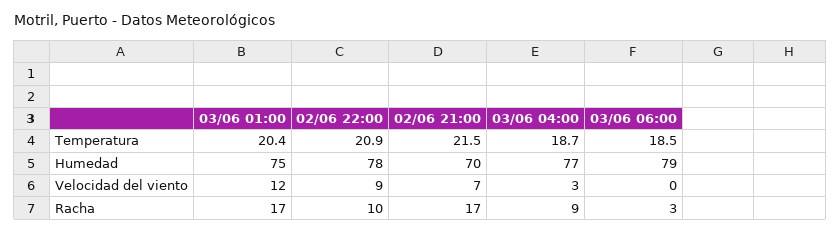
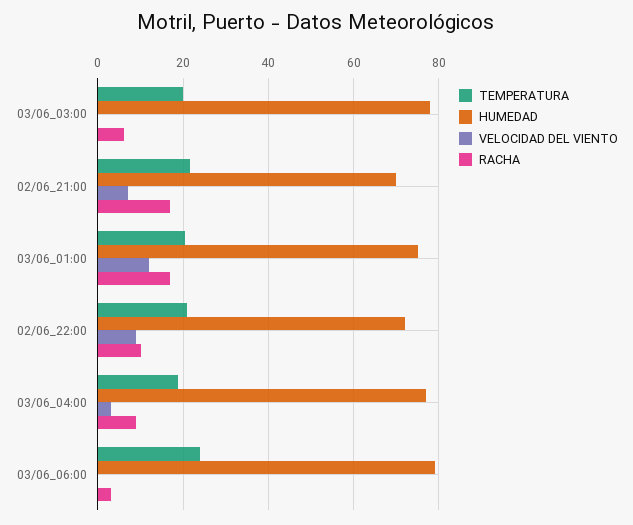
Temperatura, 03/06 06:00: 18.5 -> 24
Humedad, 02/06 22:00: 78 -> 72
Temperatura, 03/06_03:00: none -> 20
Humedad, 03/06_03:00: none -> 78
Velocidad del viento, 03/06_03:00: none -> 0
Racha, 03/06_03:00: none -> 6

